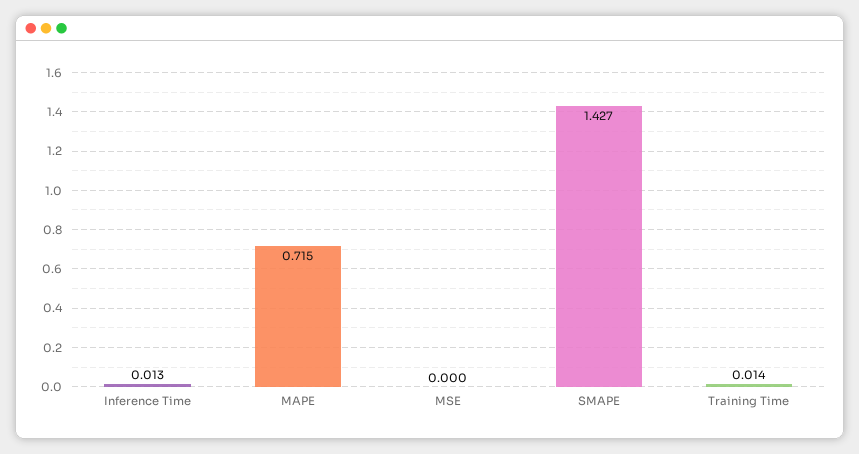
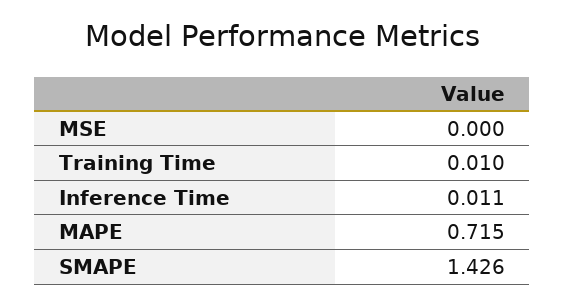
Inference Time: 0.013 -> 0.011
SMAPE: 1.427 -> 1.426
Training Time: 0.014 -> 0.01

